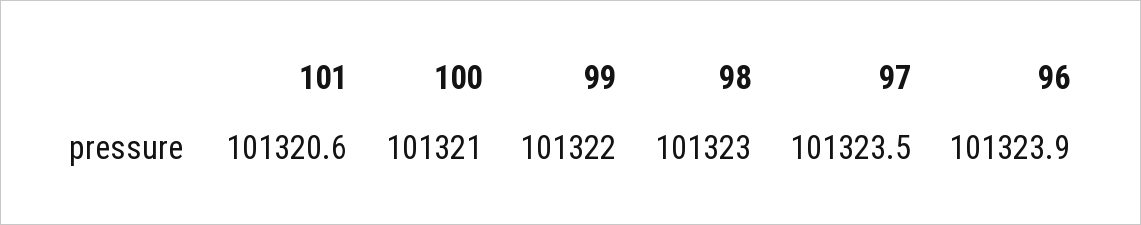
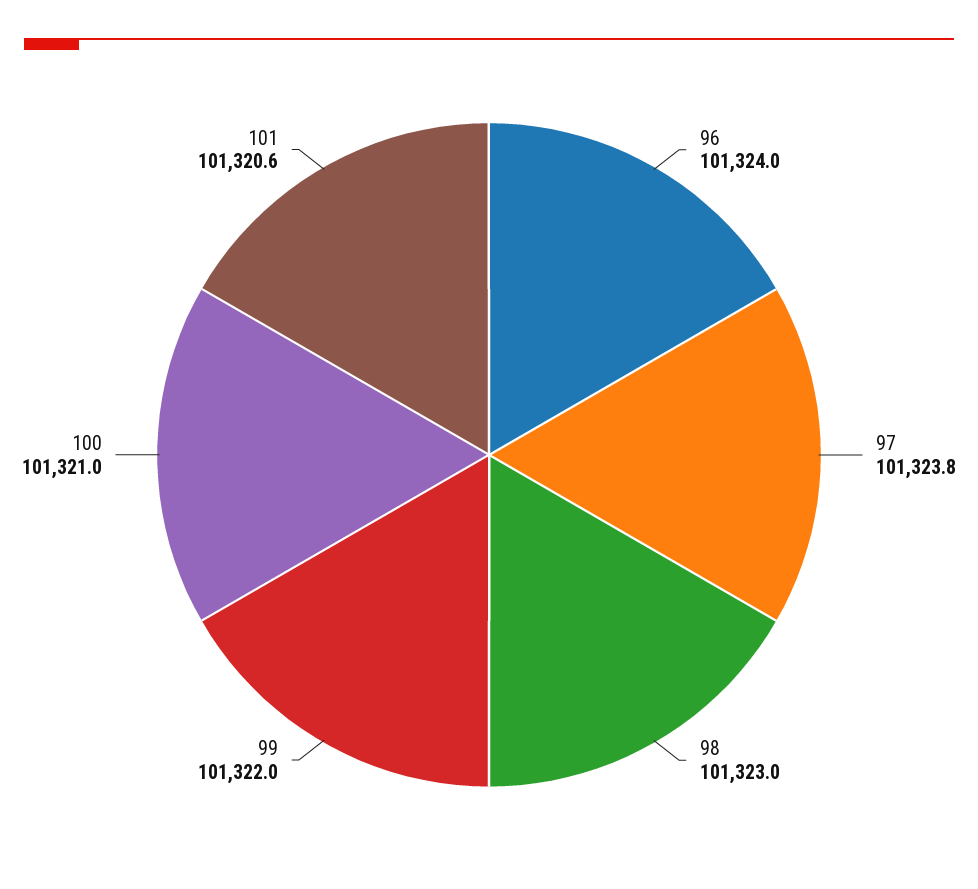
97: 101323.5 -> 101323.8
96: 101323.9 -> 101324

